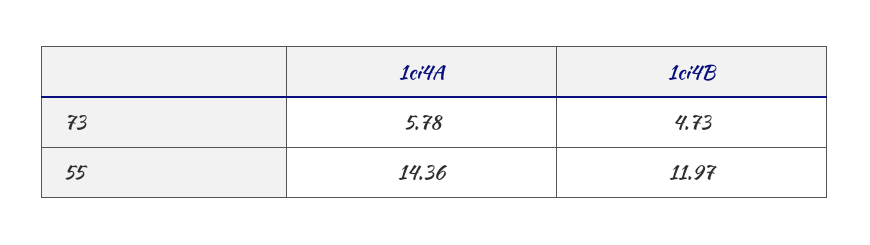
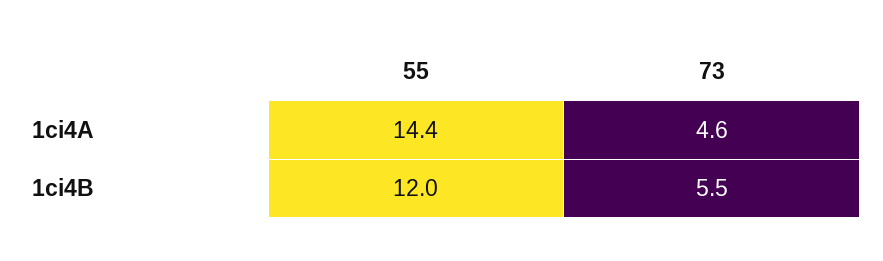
1ci4A, 73: 5.78 -> 4.6
1ci4B, 73: 4.73 -> 5.5

